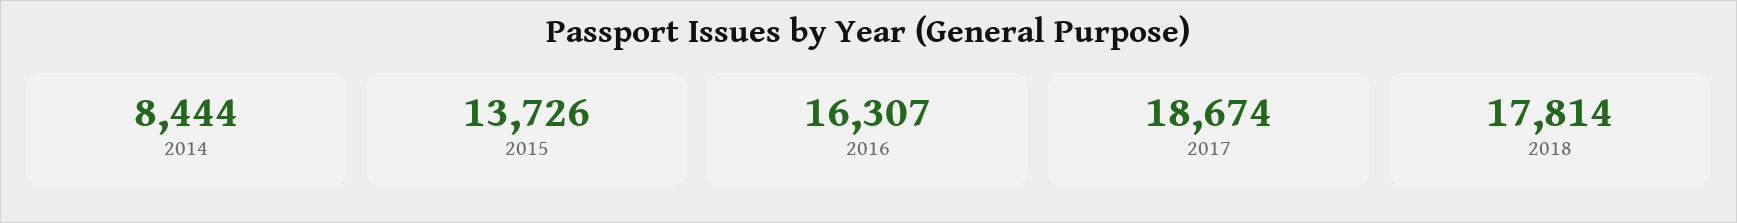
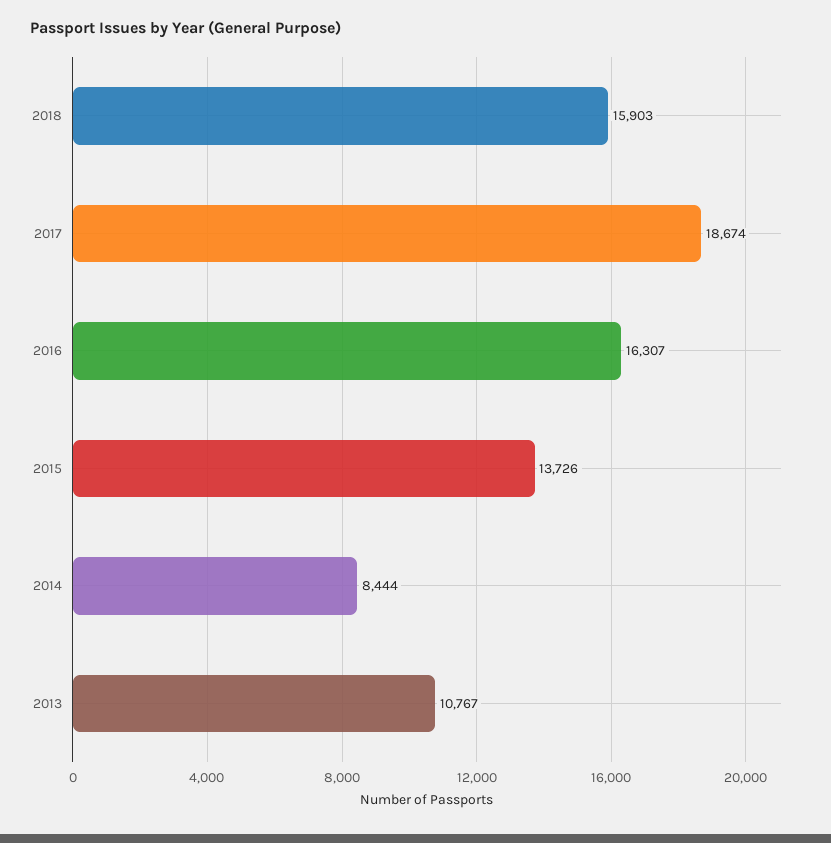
2018: 17814 -> 15903
2013: none -> 10767

